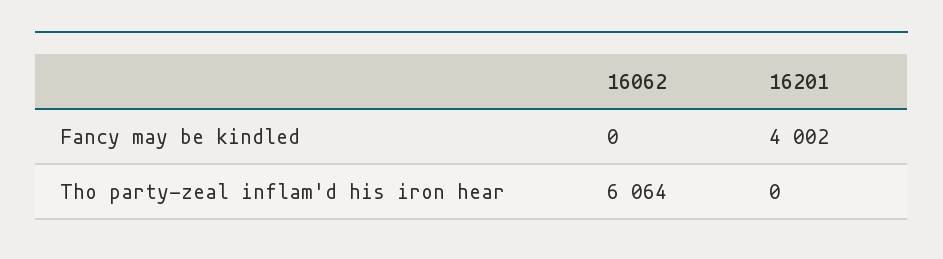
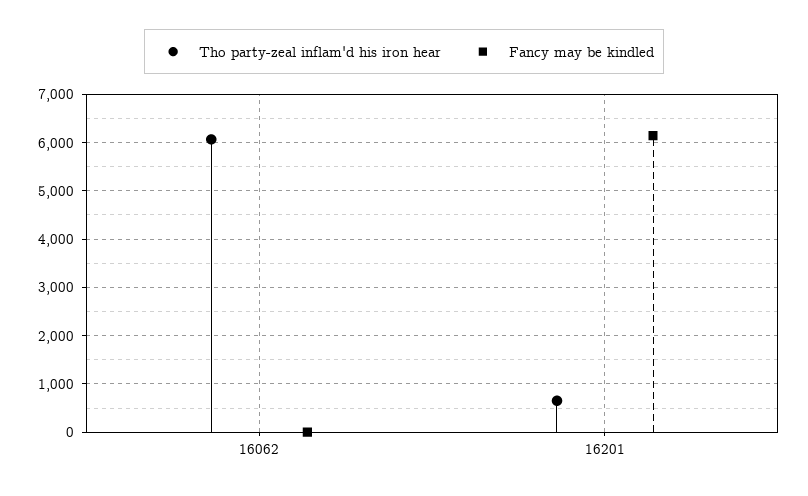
Fancy may be kindled, 16201: 4002 -> 6200
Tho party-zeal inflam'd his iron hear, 16201: 0 -> 600

